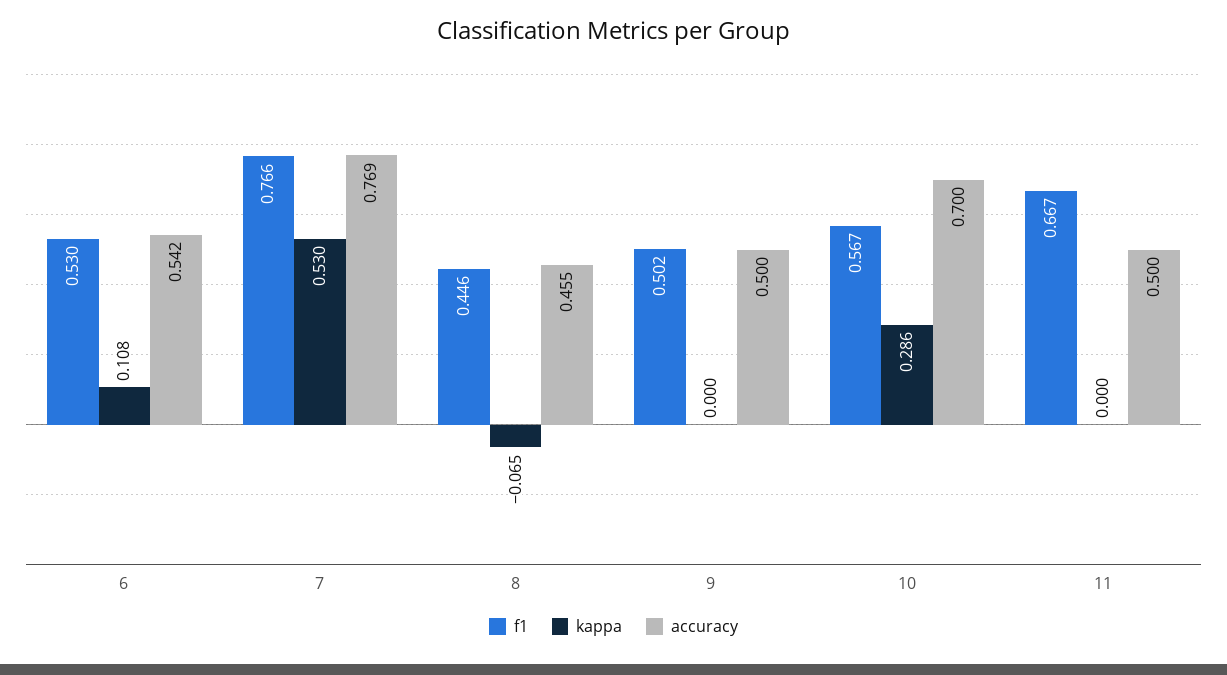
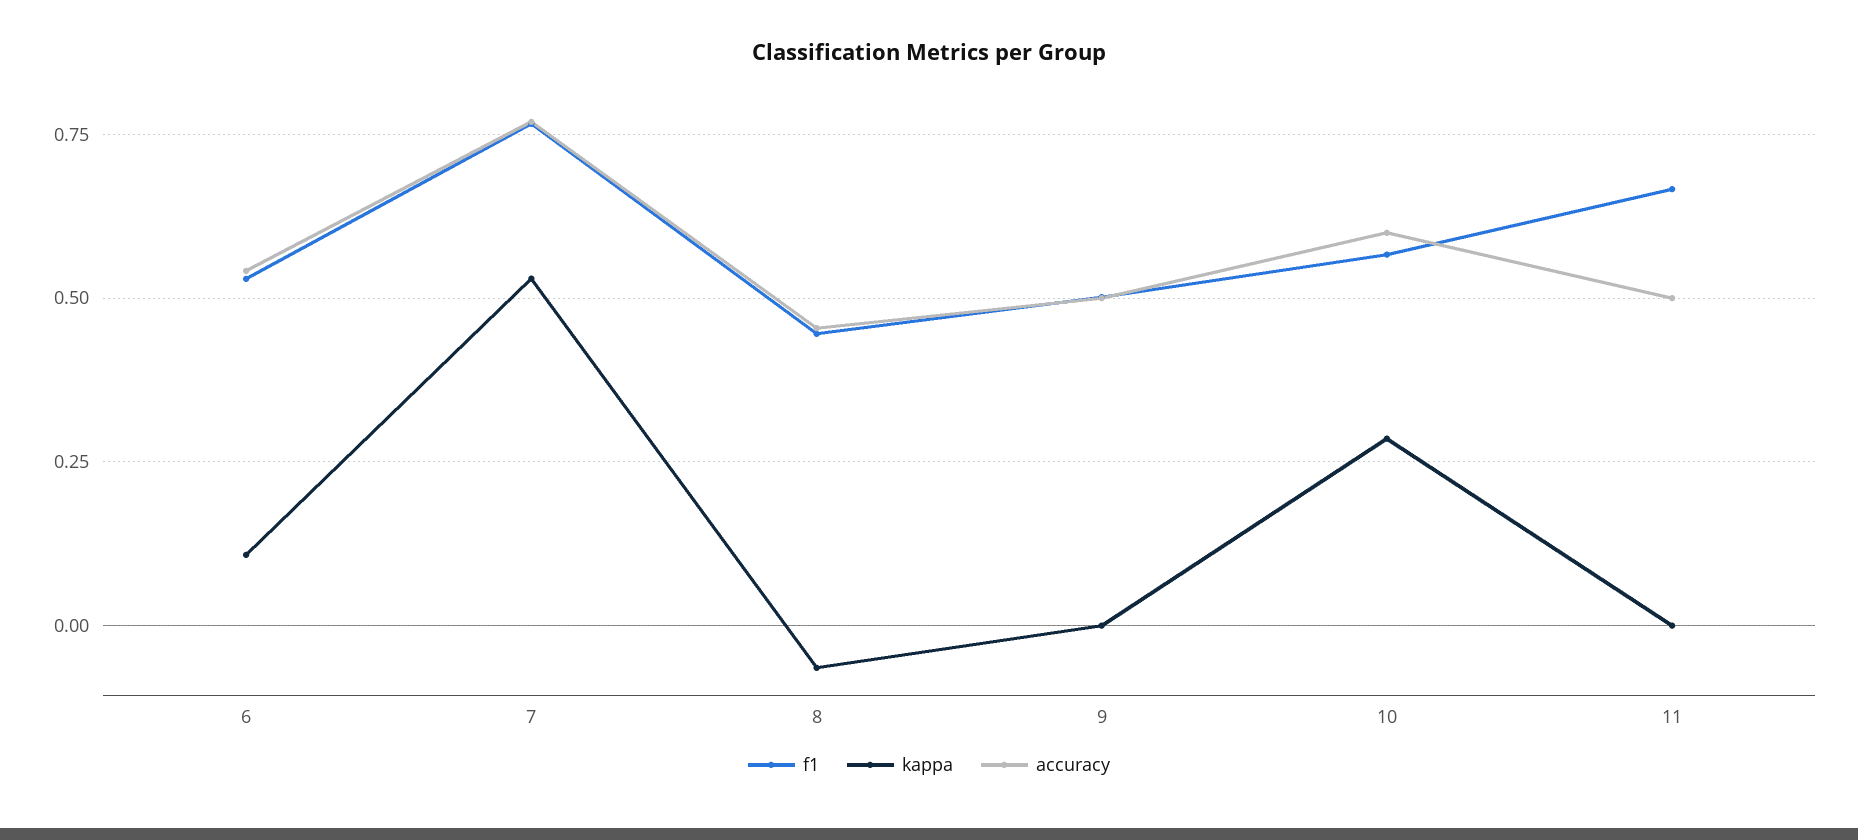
accuracy, 10: 0.7 -> 0.6

